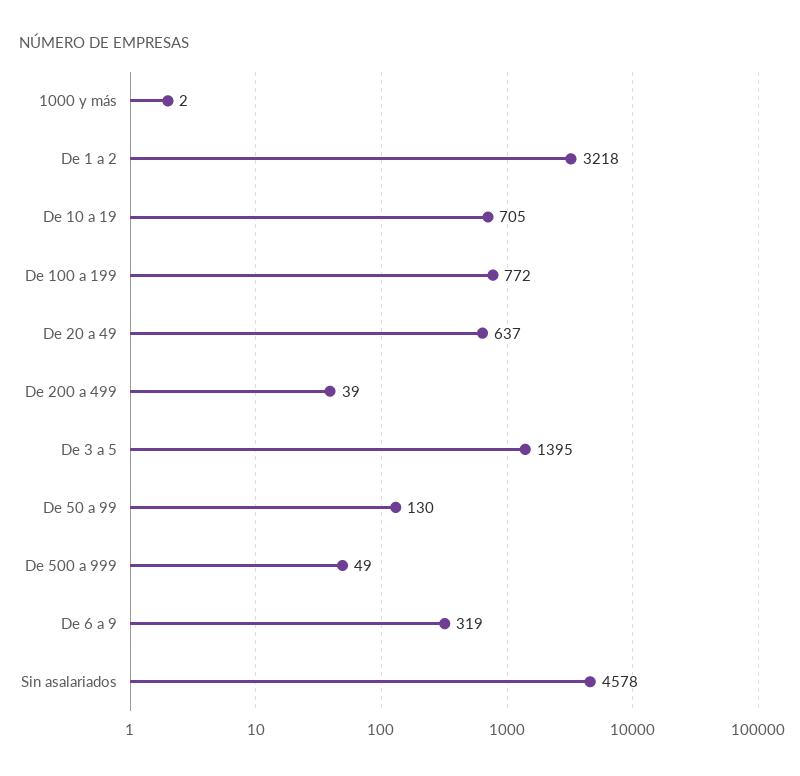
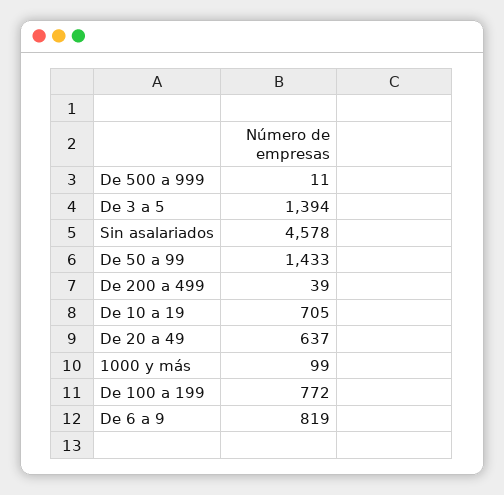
1000 y más: 2 -> 99
De 1 a 2: 3218 -> none
De 3 a 5: 1395 -> 1394
De 50 a 99: 130 -> 1433
De 500 a 999: 49 -> 11
De 6 a 9: 319 -> 819

